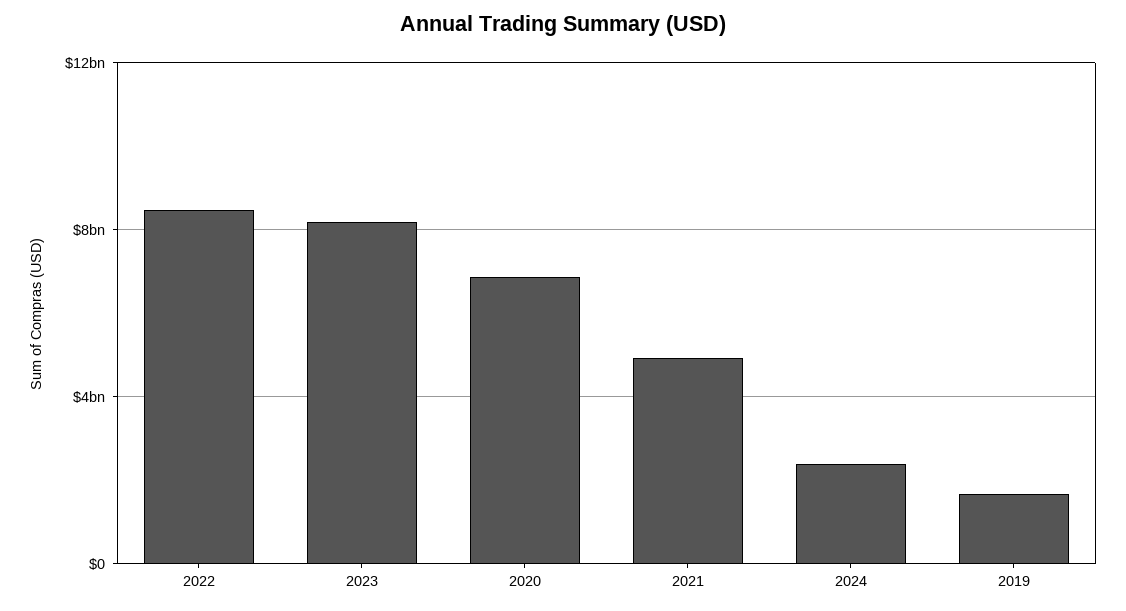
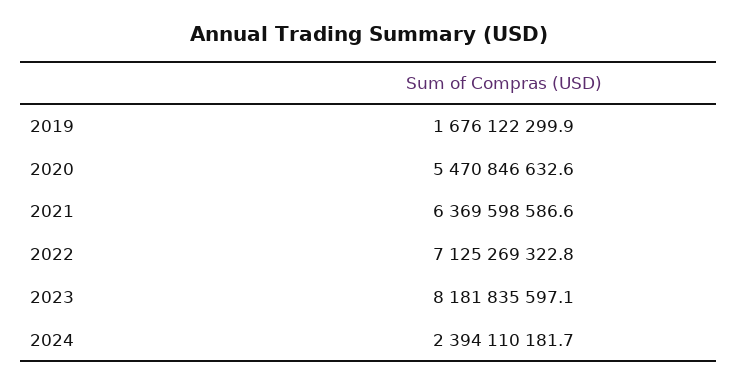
2022: 8500000000 -> 7125269322.8
2020: 7000000000 -> 5470846632.6
2021: 5000000000 -> 6369598586.6

